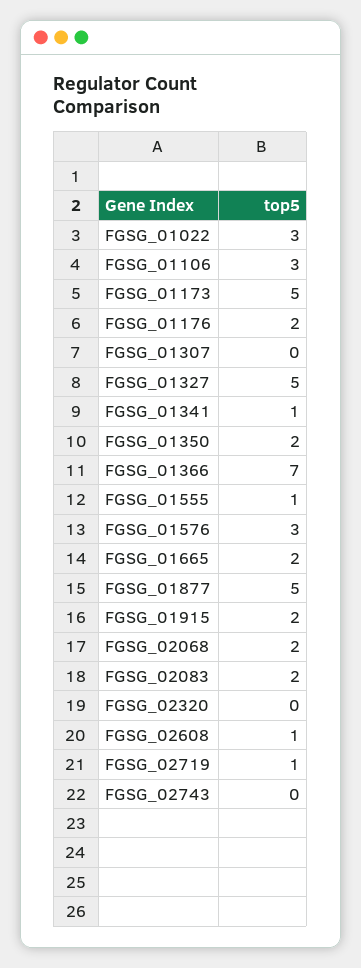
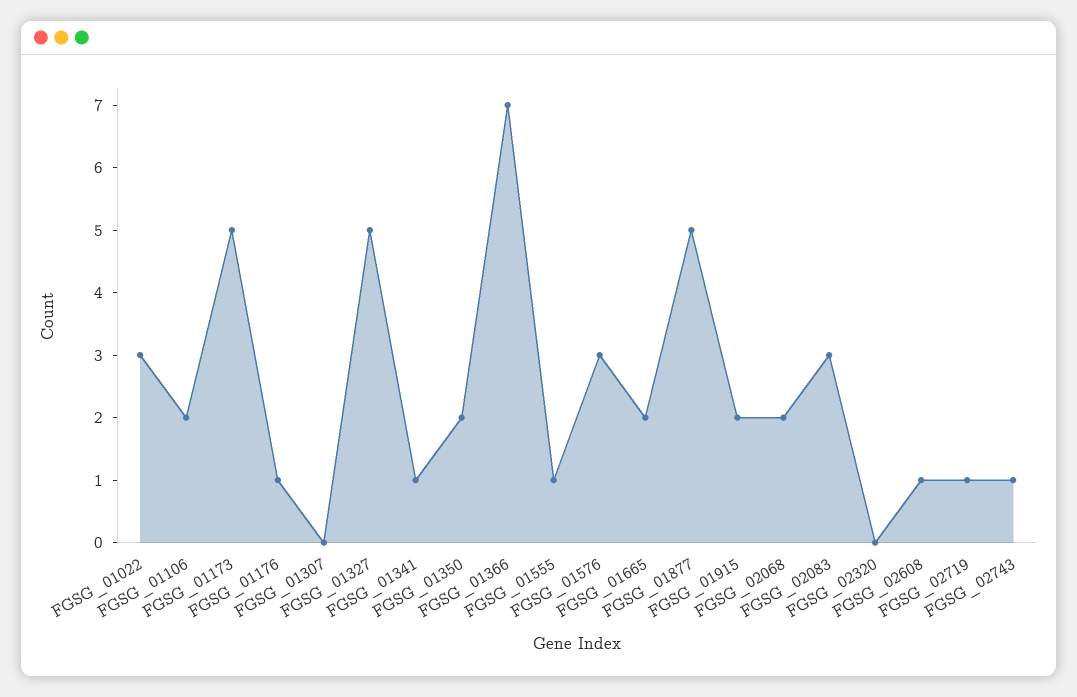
FGSG_01106: 3 -> 2
FGSG_01176: 2 -> 1
FGSG_02083: 2 -> 3
FGSG_02743: 0 -> 1

